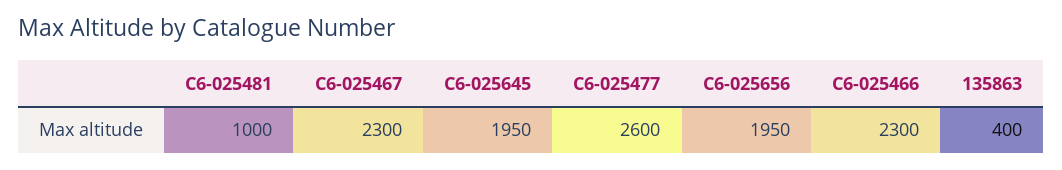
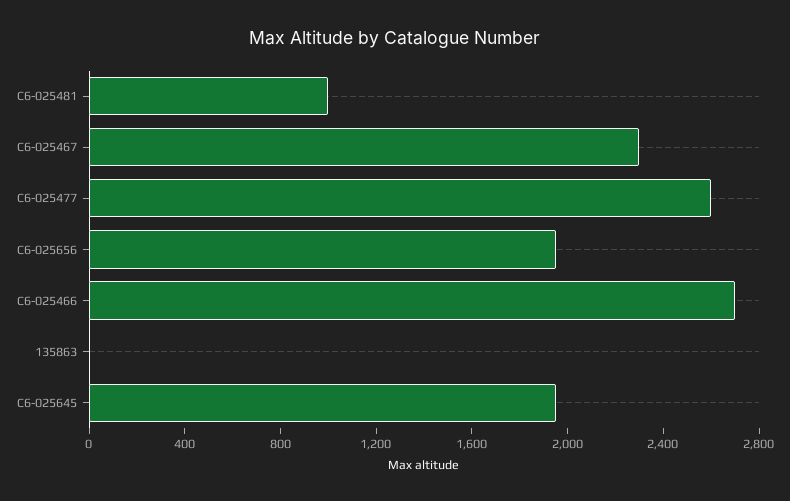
C6-025466: 2300 -> 2700
135863: 400 -> 0

